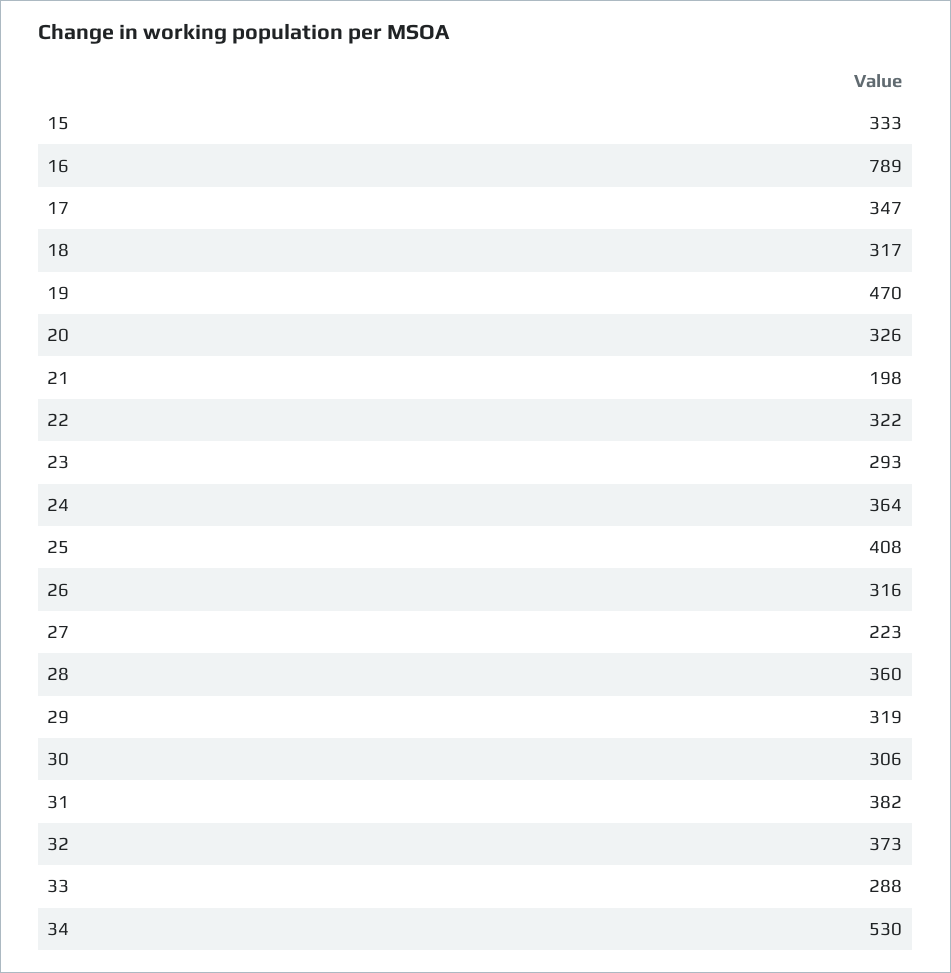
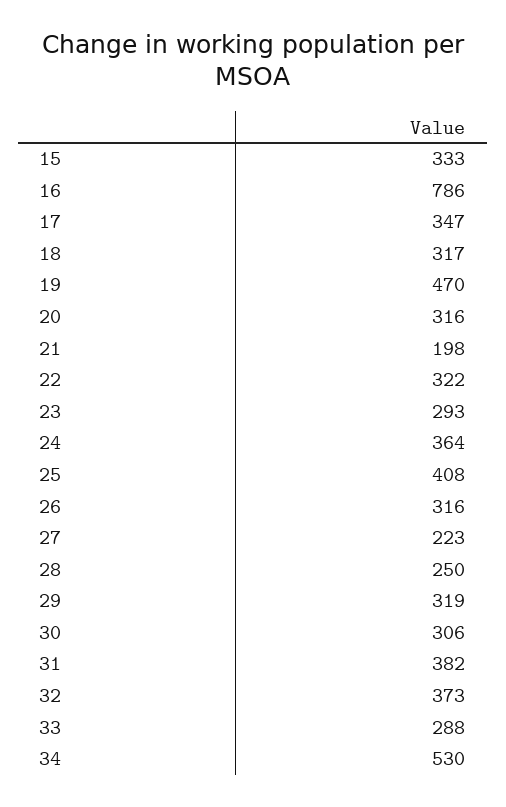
16: 789 -> 786
20: 326 -> 316
28: 360 -> 250

